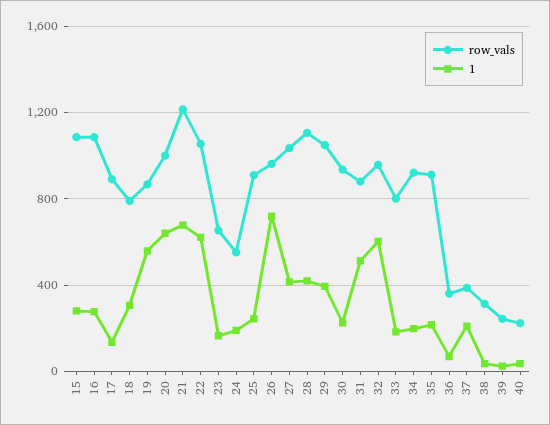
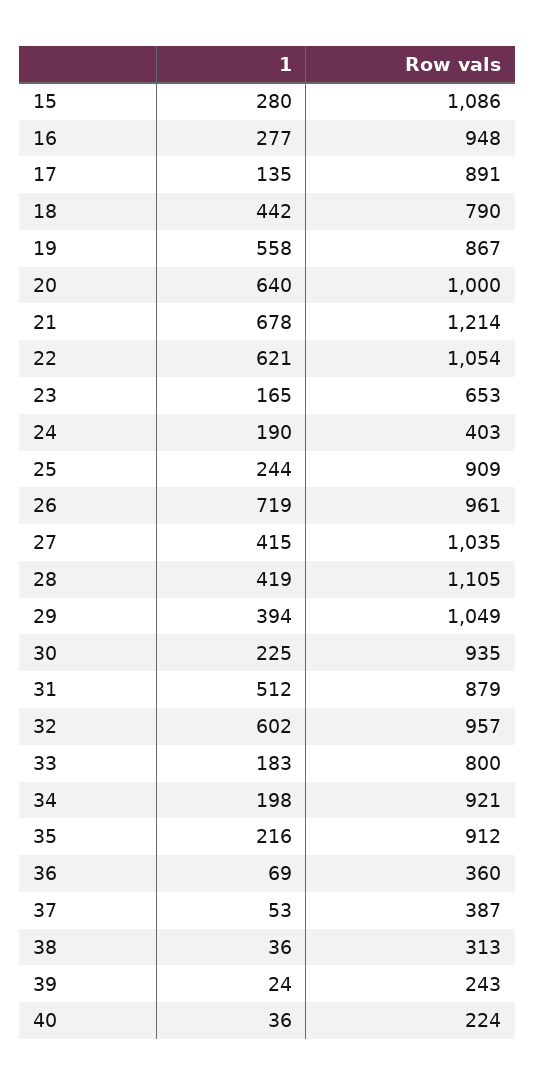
row_vals, 16: 1100 -> 948
1, 18: 300 -> 442
row_vals, 24: 550 -> 403
1, 37: 200 -> 53

